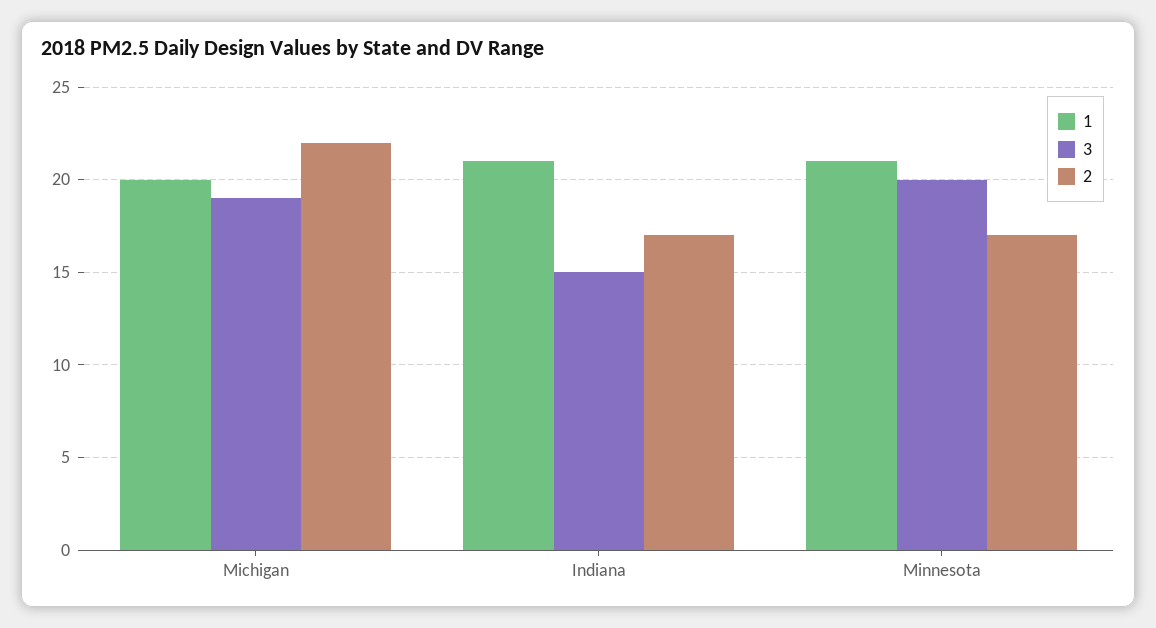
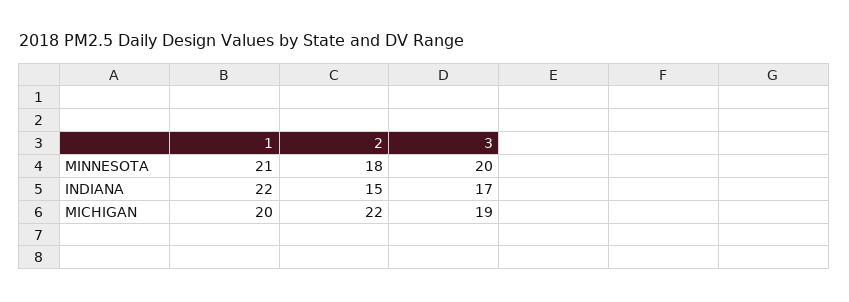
1, Indiana: 21 -> 22
3, Indiana: 15 -> 17
2, Indiana: 17 -> 15
2, Minnesota: 17 -> 18

